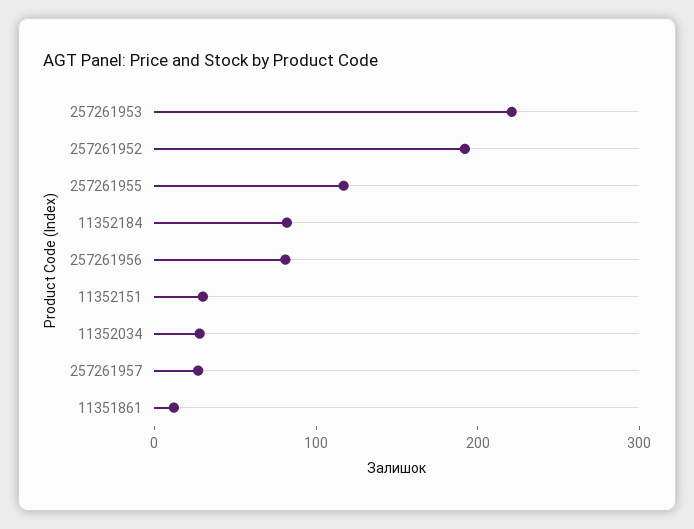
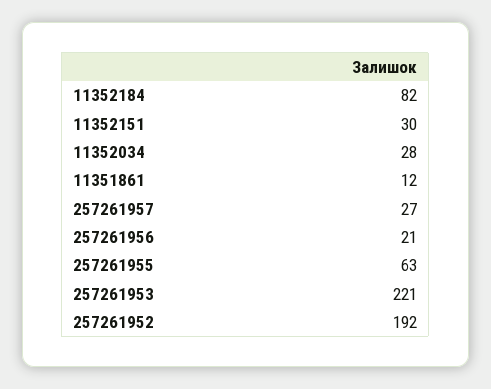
257261955: 120 -> 63
257261956: 80 -> 21

